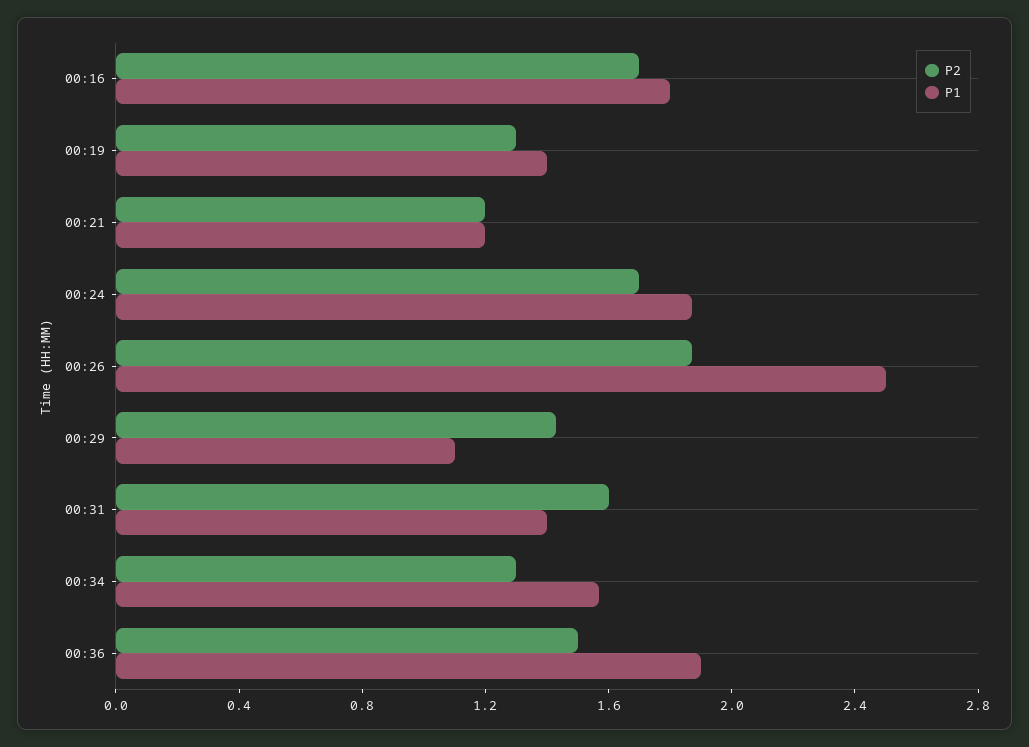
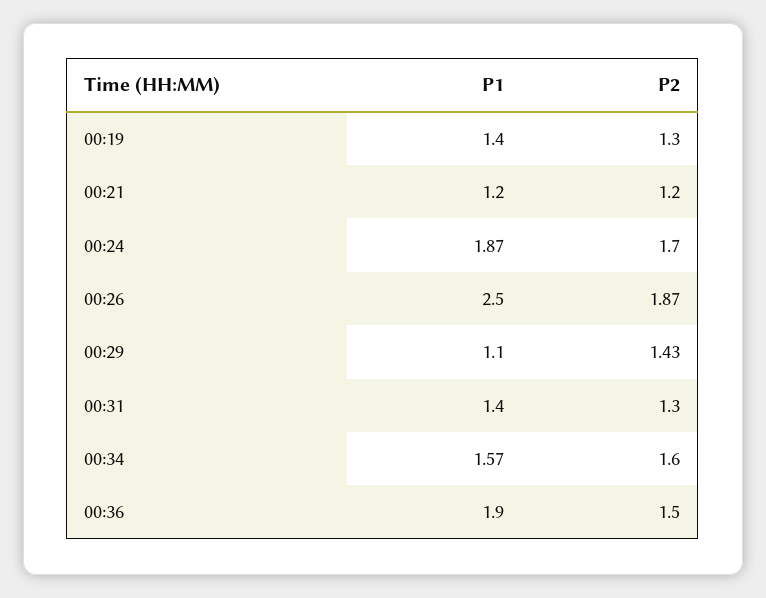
P2, 00:16: 1.7 -> none
P1, 00:16: 1.8 -> none
P2, 00:31: 1.6 -> 1.3
P2, 00:34: 1.3 -> 1.6

